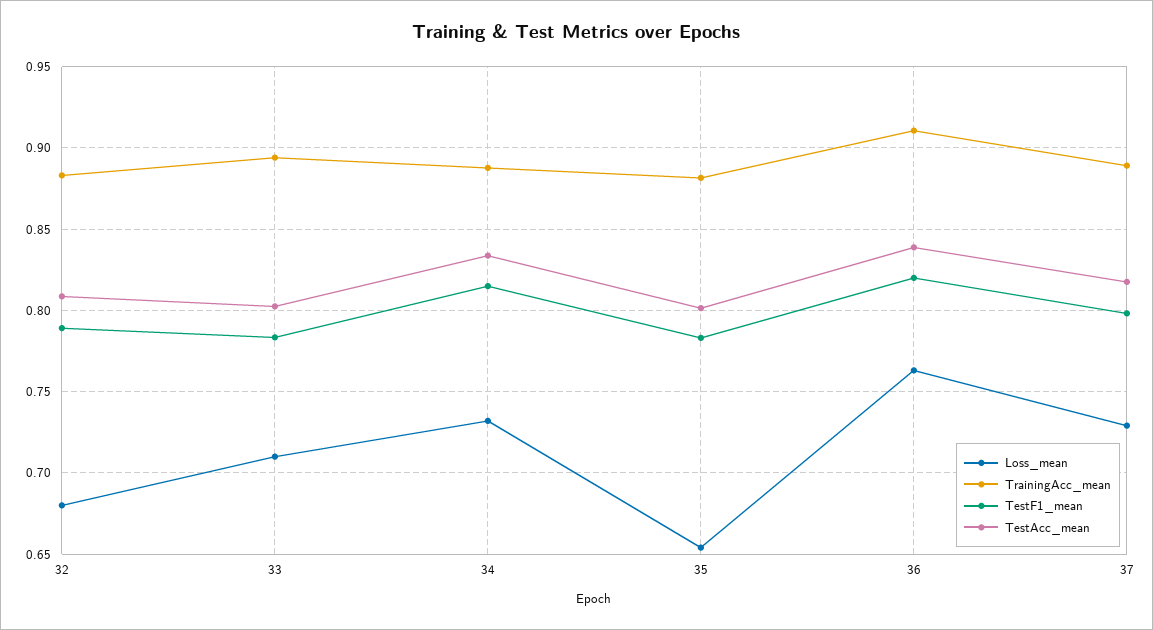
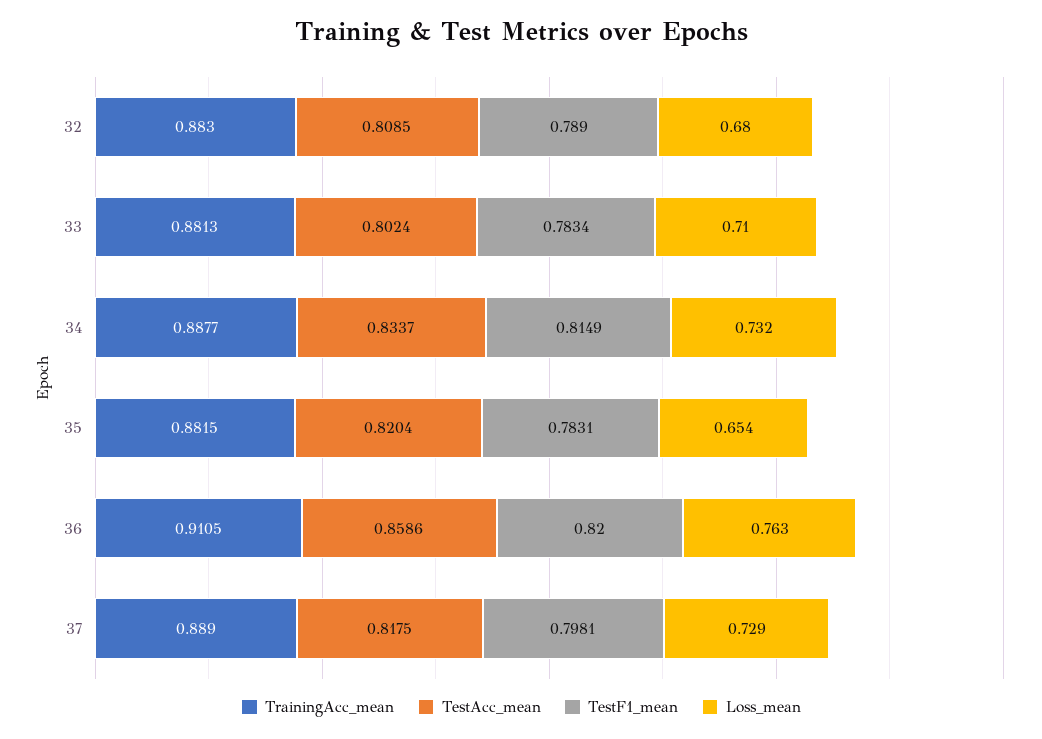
TrainingAcc_mean, 33: 0.895 -> 0.8813
TestAcc_mean, 35: 0.8 -> 0.8204
TestAcc_mean, 36: 0.84 -> 0.8586

